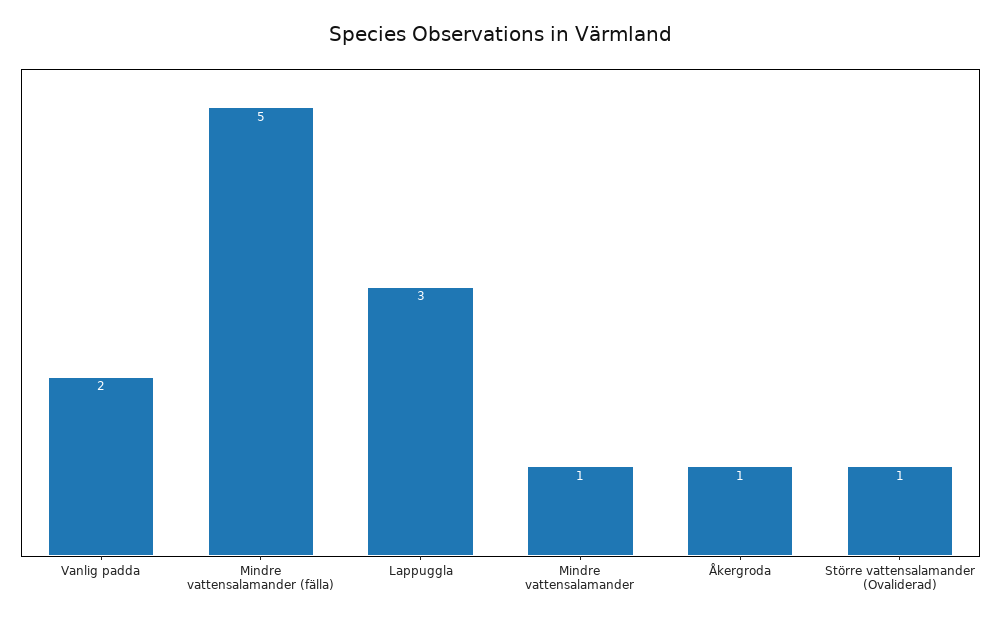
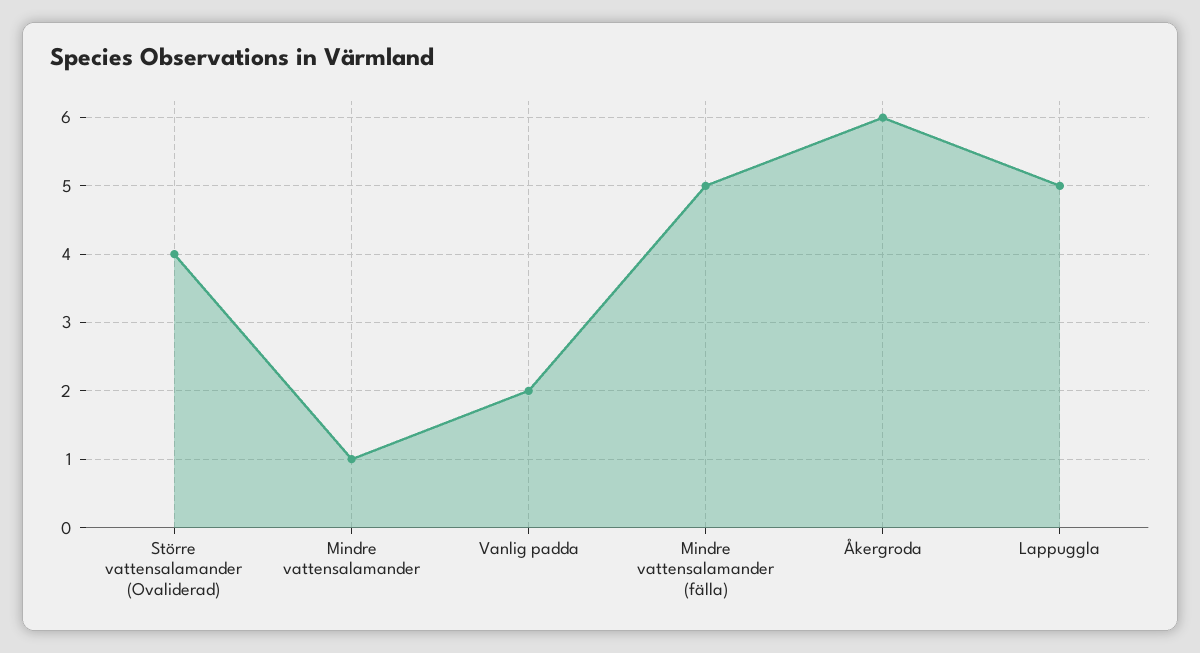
Lappuggla: 3 -> 5
Åkergroda: 1 -> 6
Större vattensalamander (Ovaliderad): 1 -> 4

